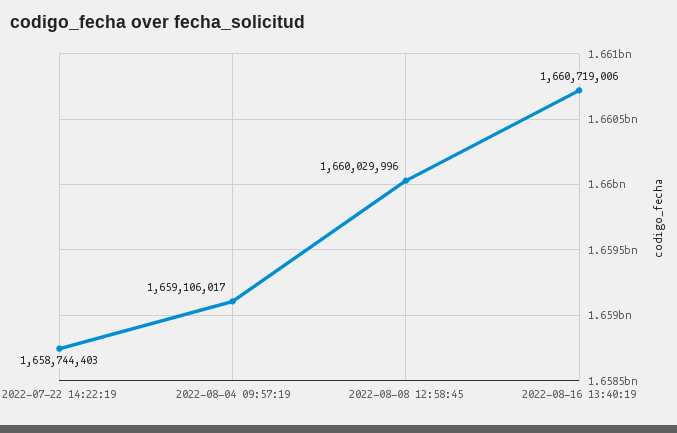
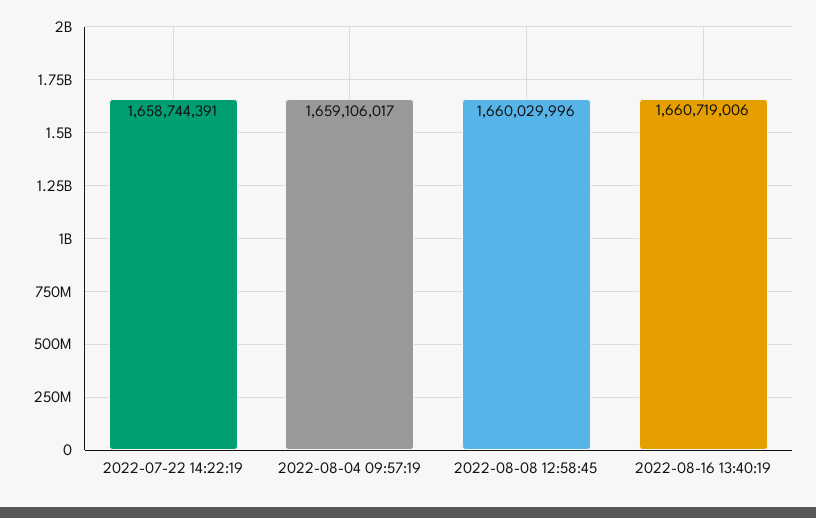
2022-07-22 14:22:19: 1658744403 -> 1658744391

